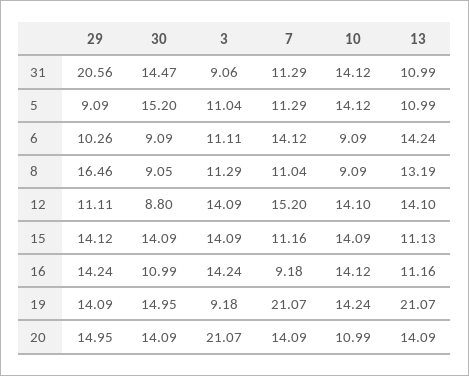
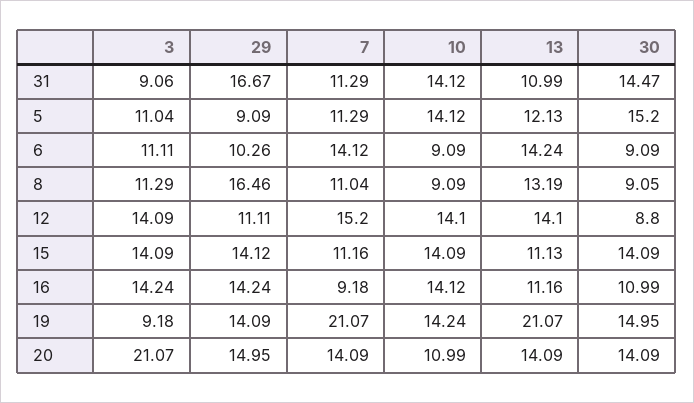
29, 31: 20.56 -> 16.67
13, 5: 10.99 -> 12.13

